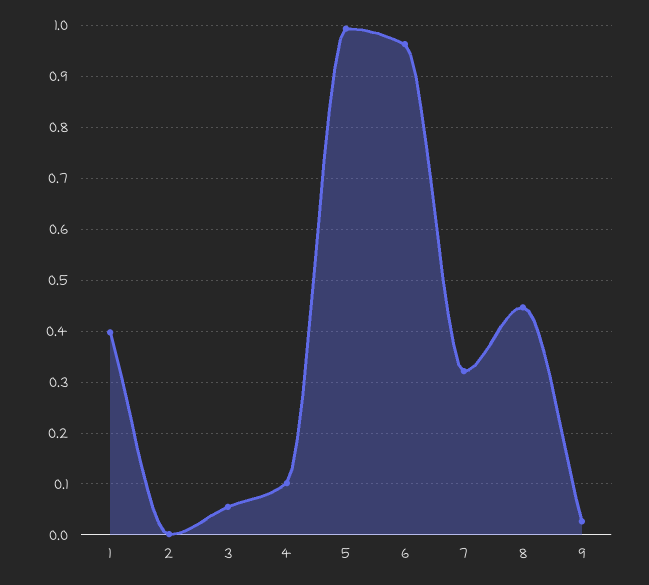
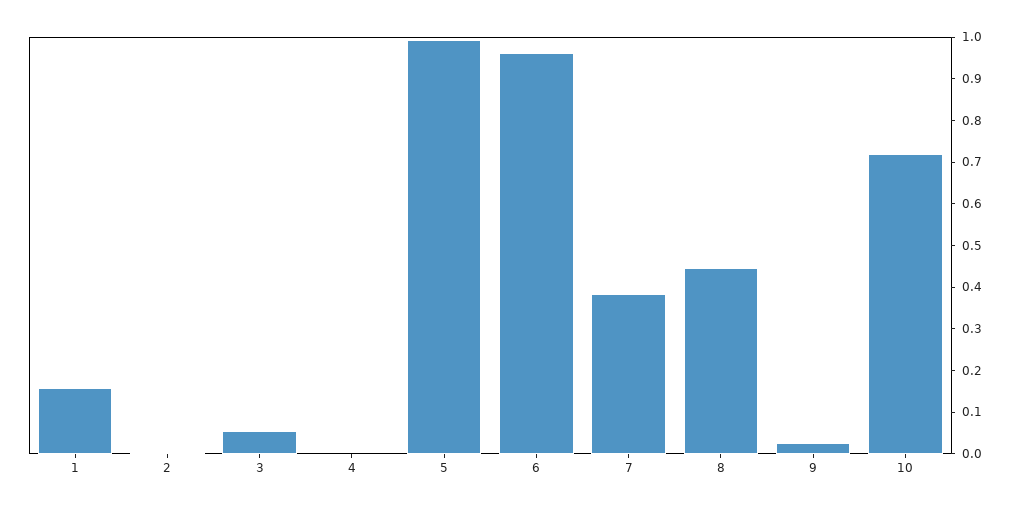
1: 0.4 -> 0.16
4: 0.1 -> 0
7: 0.32 -> 0.38
10: none -> 0.72

